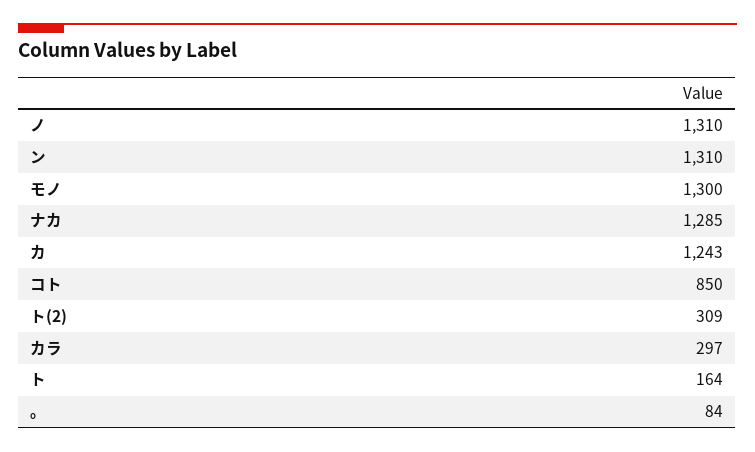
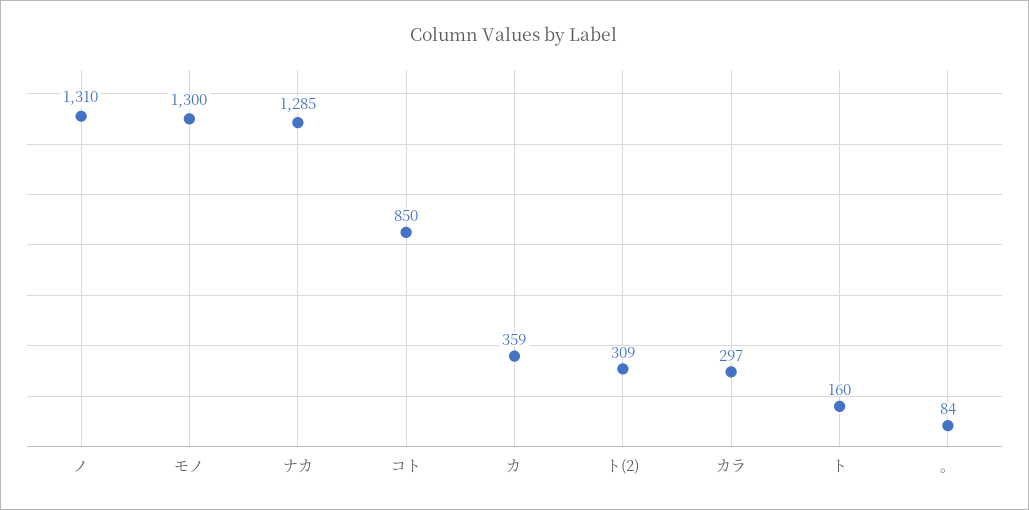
ン: 1310 -> none
カ: 1243 -> 359
ト: 164 -> 160

